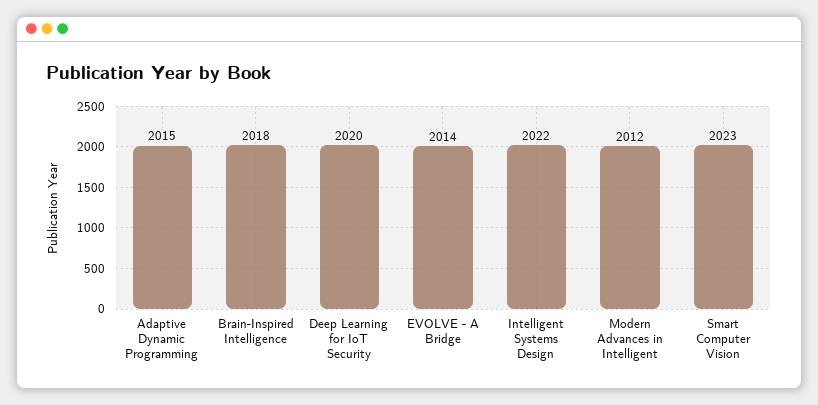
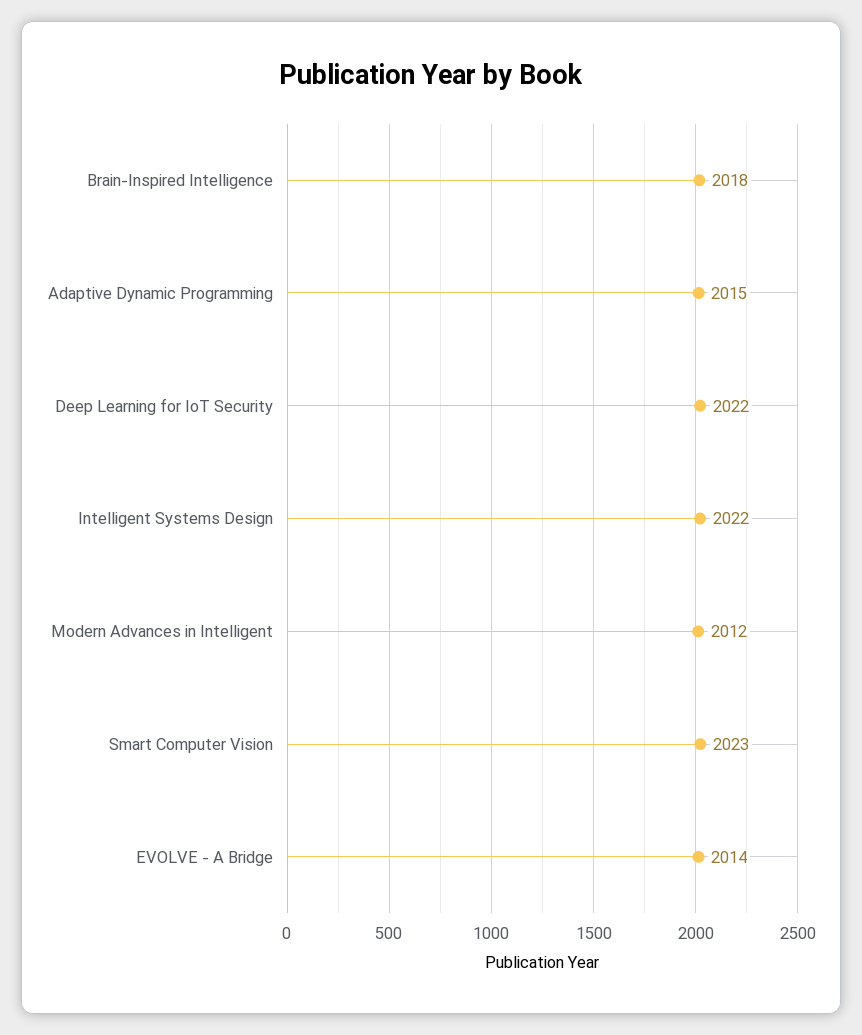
Deep Learning for IoT Security: 2020 -> 2022

